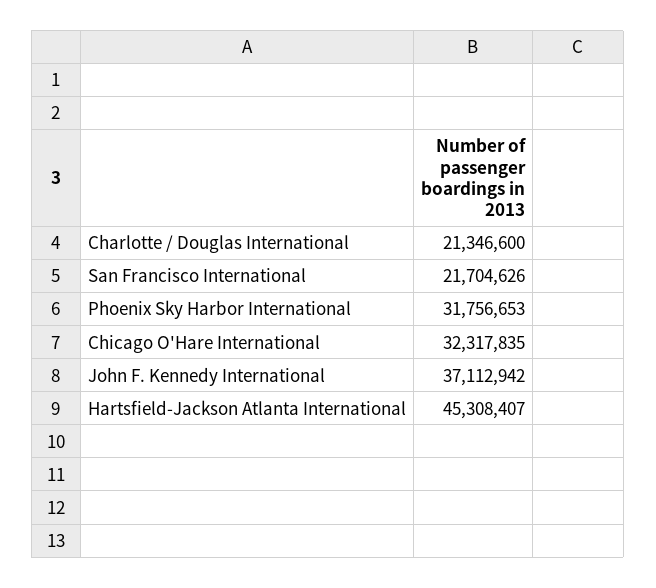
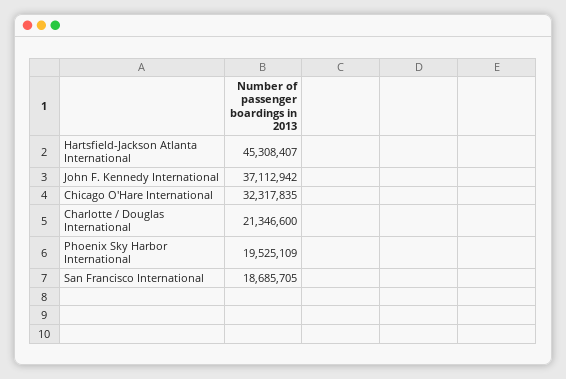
San Francisco International: 21704626 -> 18685705
Phoenix Sky Harbor International: 31756653 -> 19525109

